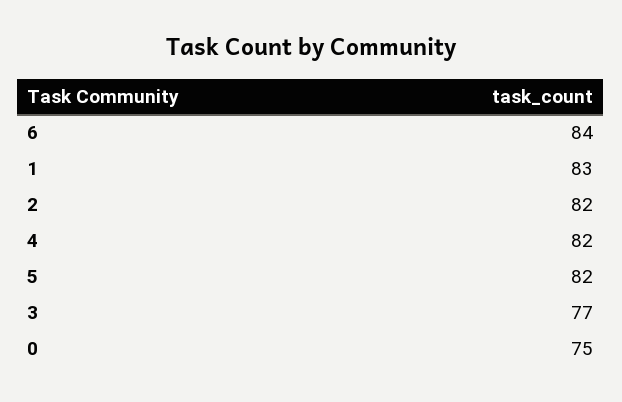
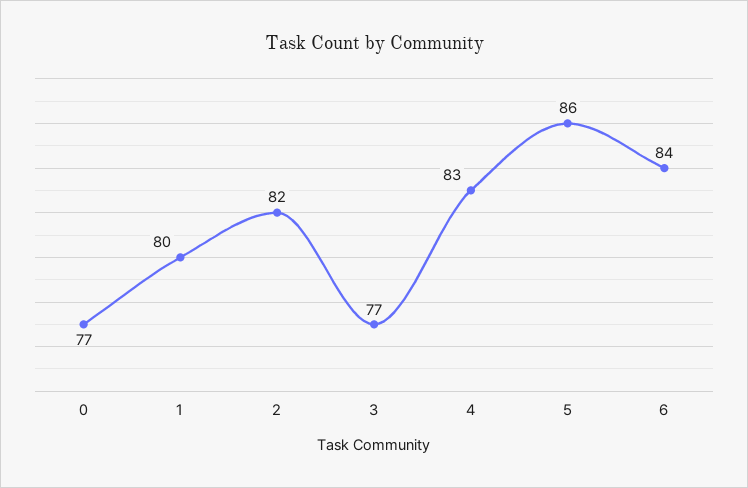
1: 83 -> 80
4: 82 -> 83
5: 82 -> 86
0: 75 -> 77

